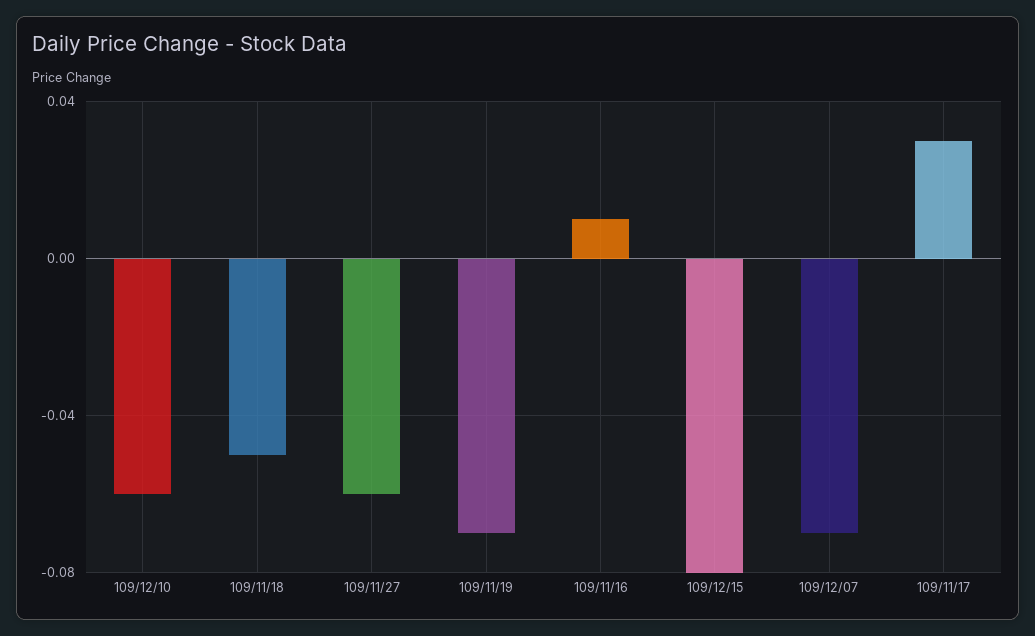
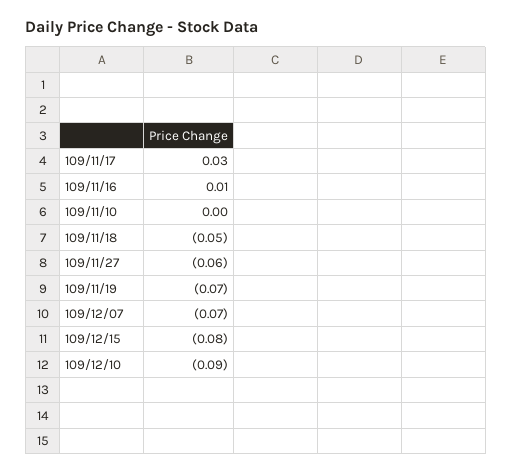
109/12/10: -0.06 -> -0.09
109/11/10: none -> 0

